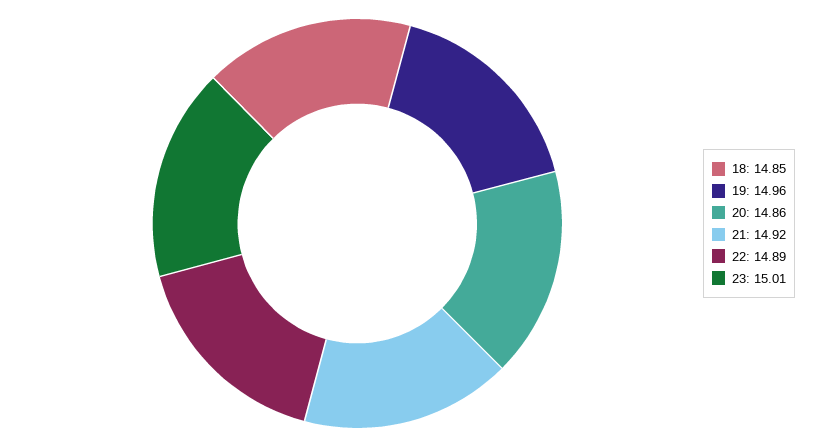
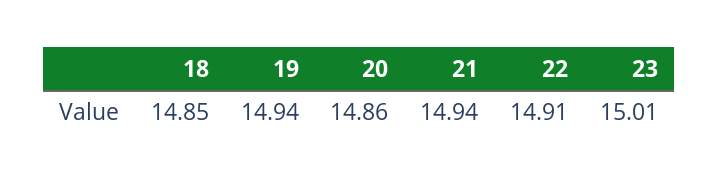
19: 14.96 -> 14.94
21: 14.92 -> 14.94
22: 14.89 -> 14.91

